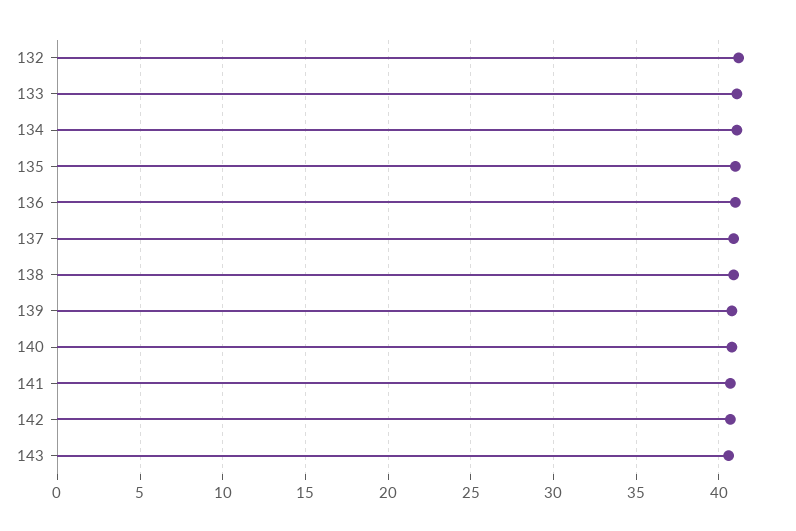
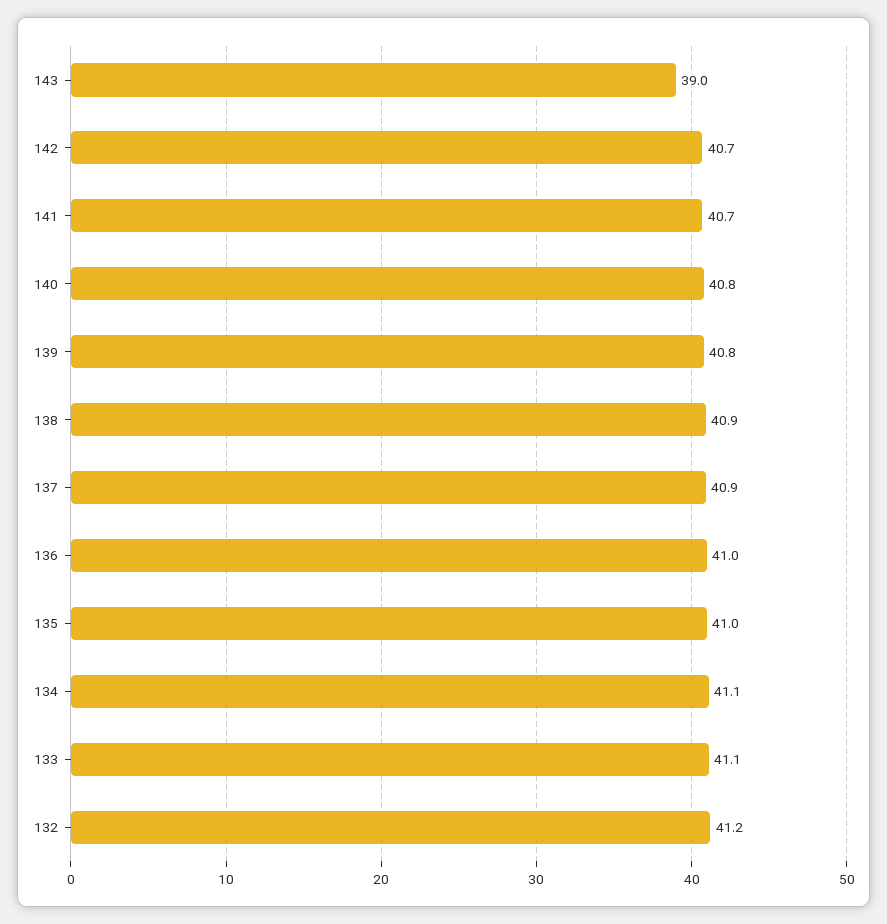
143: 40.5 -> 39

